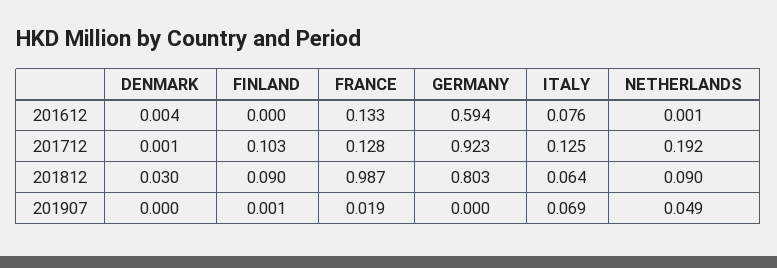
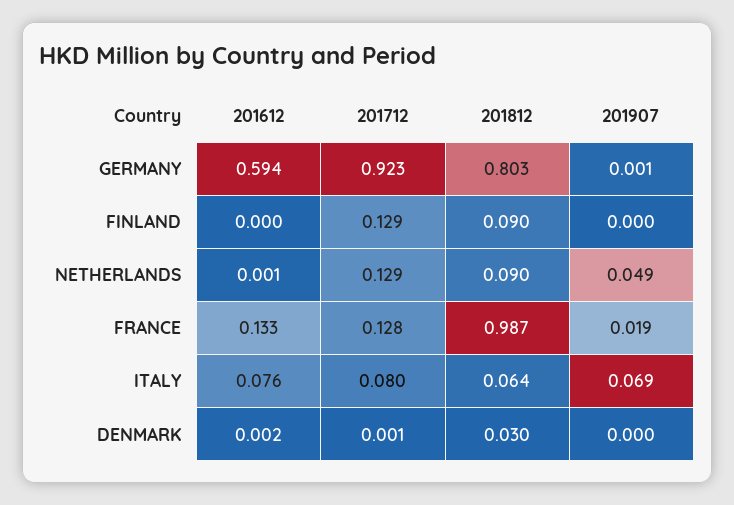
DENMARK, 201612: 0.004 -> 0.002
FINLAND, 201712: 0.103 -> 0.129
ITALY, 201712: 0.125 -> 0.08
NETHERLANDS, 201712: 0.192 -> 0.129
FINLAND, 201907: 0.001 -> 0
GERMANY, 201907: 0 -> 0.001

